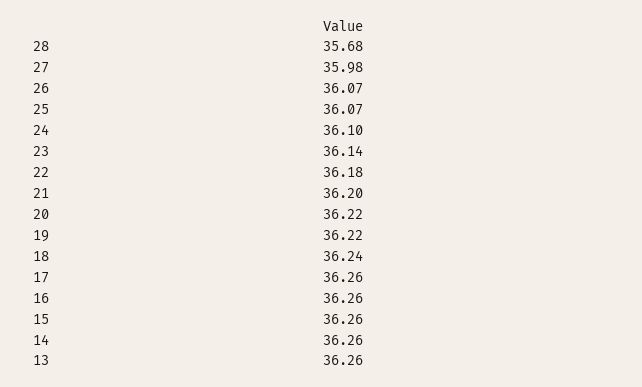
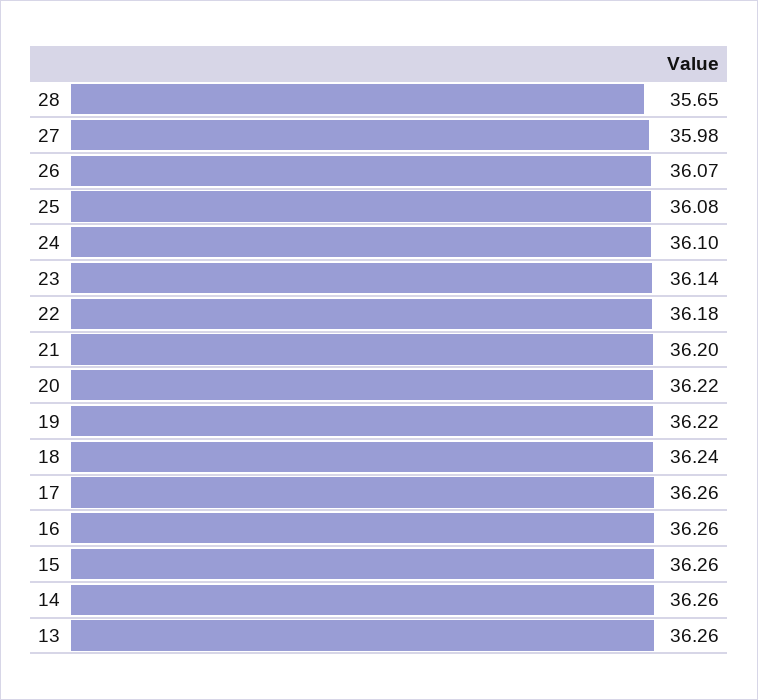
28: 35.68 -> 35.65
25: 36.07 -> 36.08

